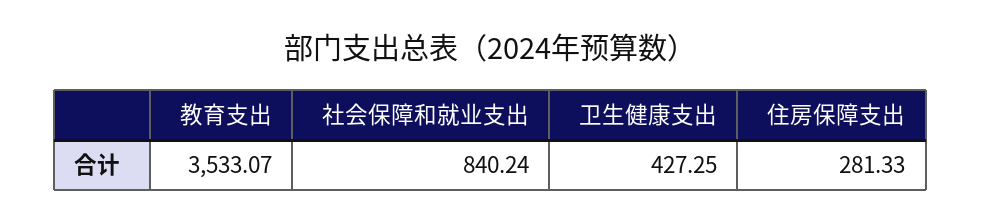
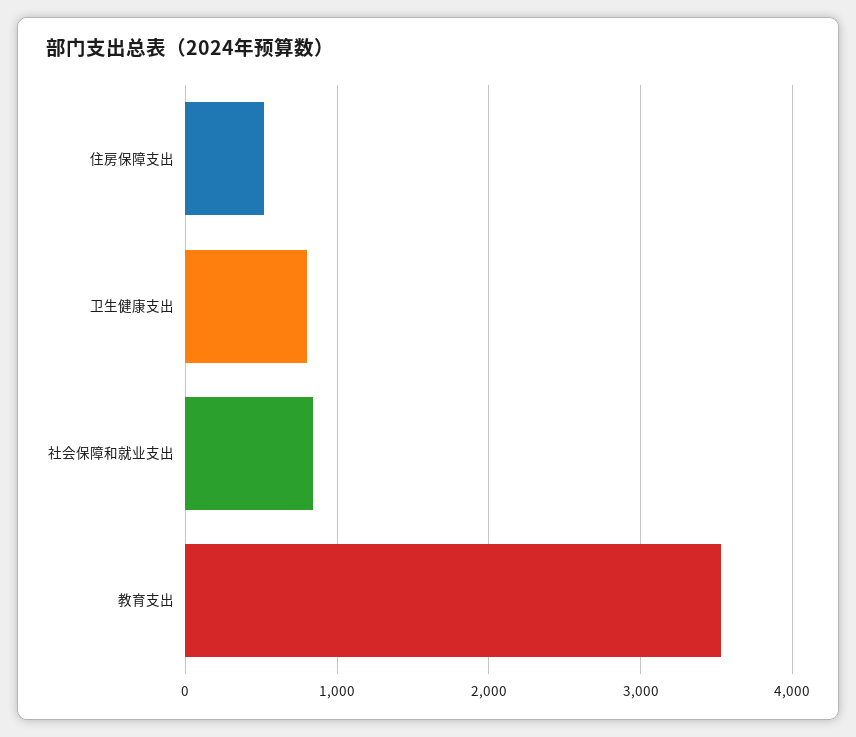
卫生健康支出: 427.25 -> 800
住房保障支出: 281.33 -> 500

